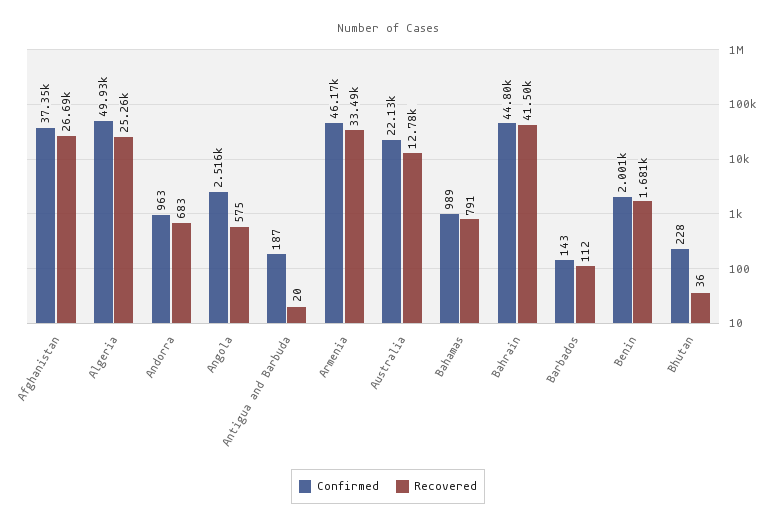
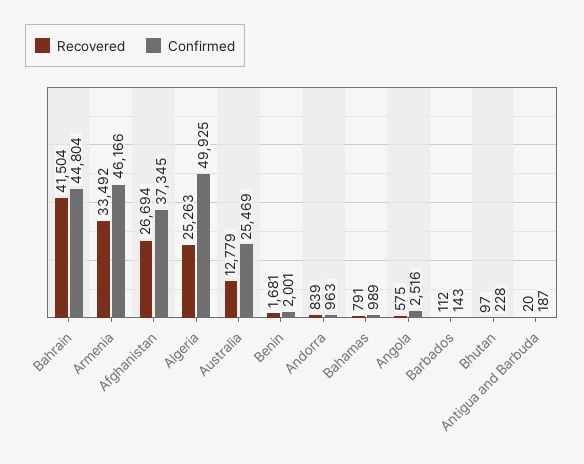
Recovered, Andorra: 683 -> 839
Confirmed, Australia: 22130 -> 25469
Recovered, Bhutan: 36 -> 97

